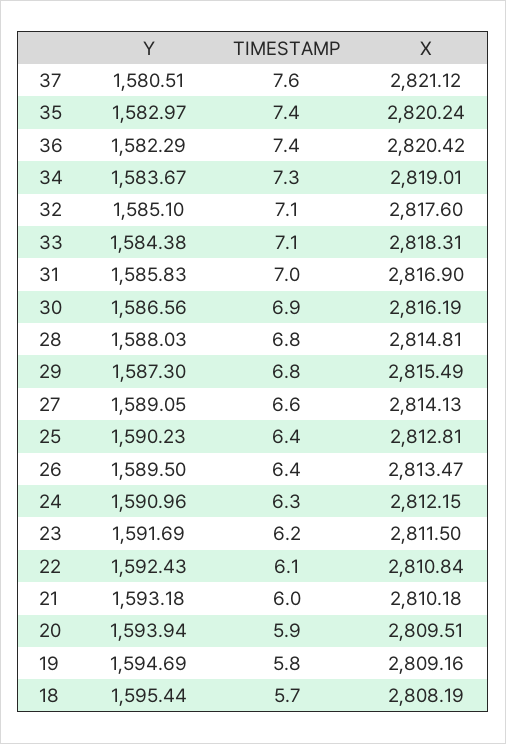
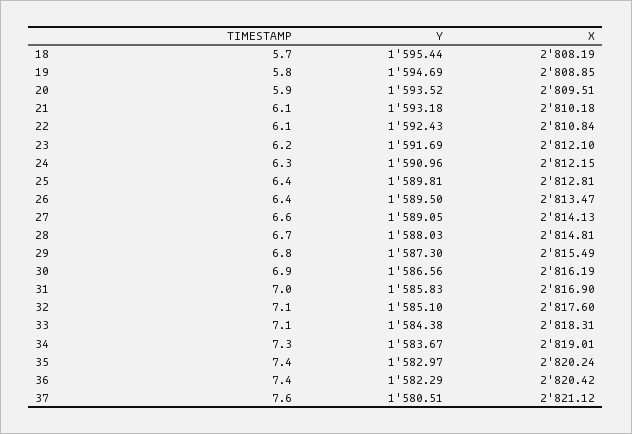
TIMESTAMP, 28: 6.8 -> 6.7
Y, 25: 1590.23 -> 1589.81
X, 23: 2811.5 -> 2812.1
TIMESTAMP, 21: 6 -> 6.1
Y, 20: 1593.94 -> 1593.52
X, 19: 2809.16 -> 2808.85

